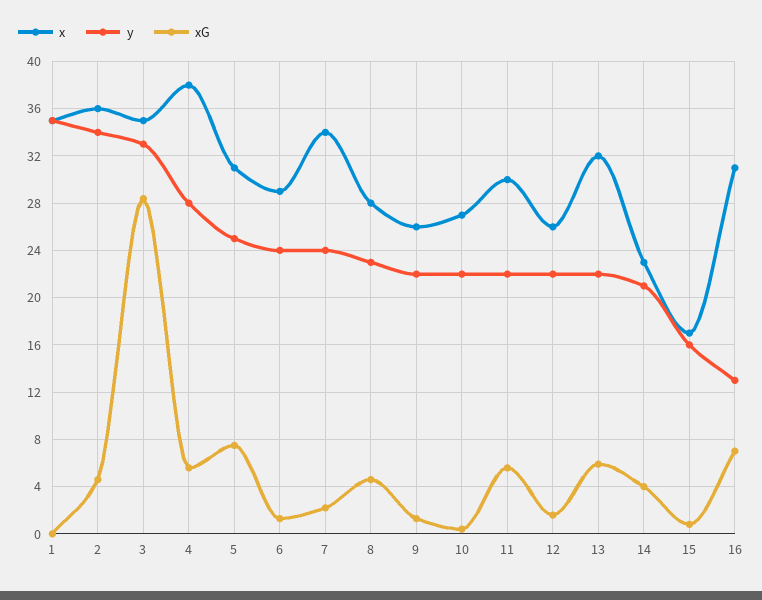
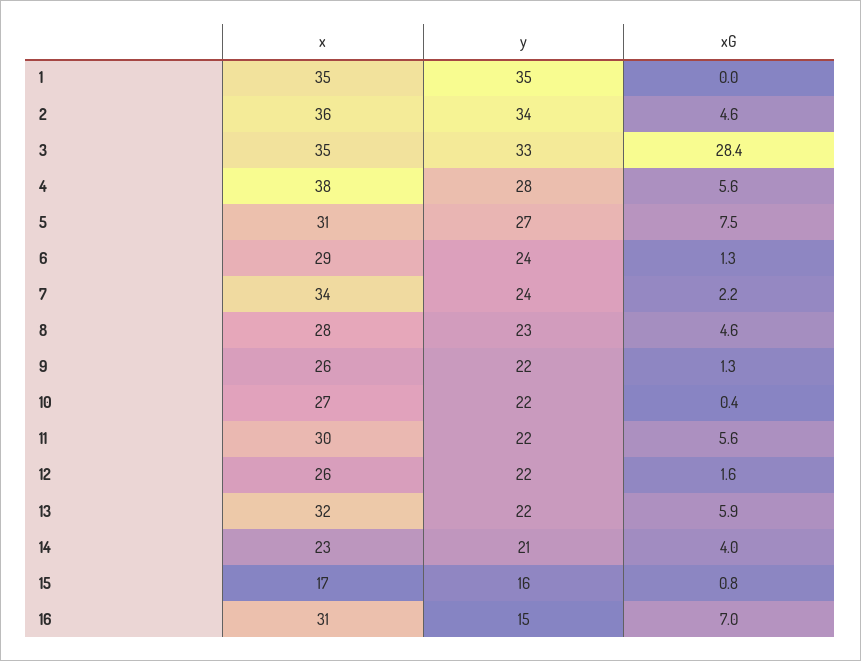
y, 5: 25 -> 27
y, 16: 13 -> 15

